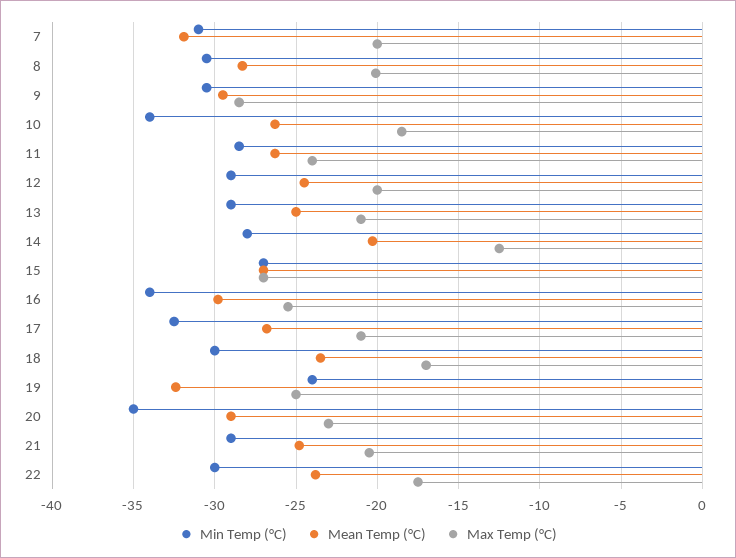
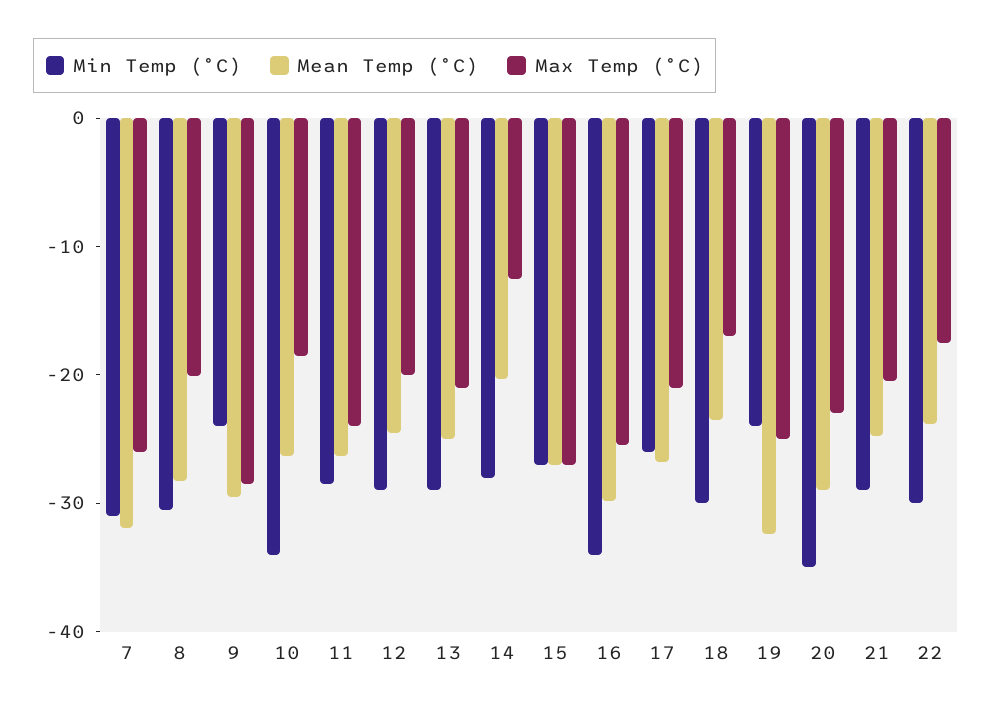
Max Temp (°C), 7: -20 -> -26
Min Temp (°C), 9: -30.5 -> -24
Min Temp (°C), 17: -32.5 -> -26

